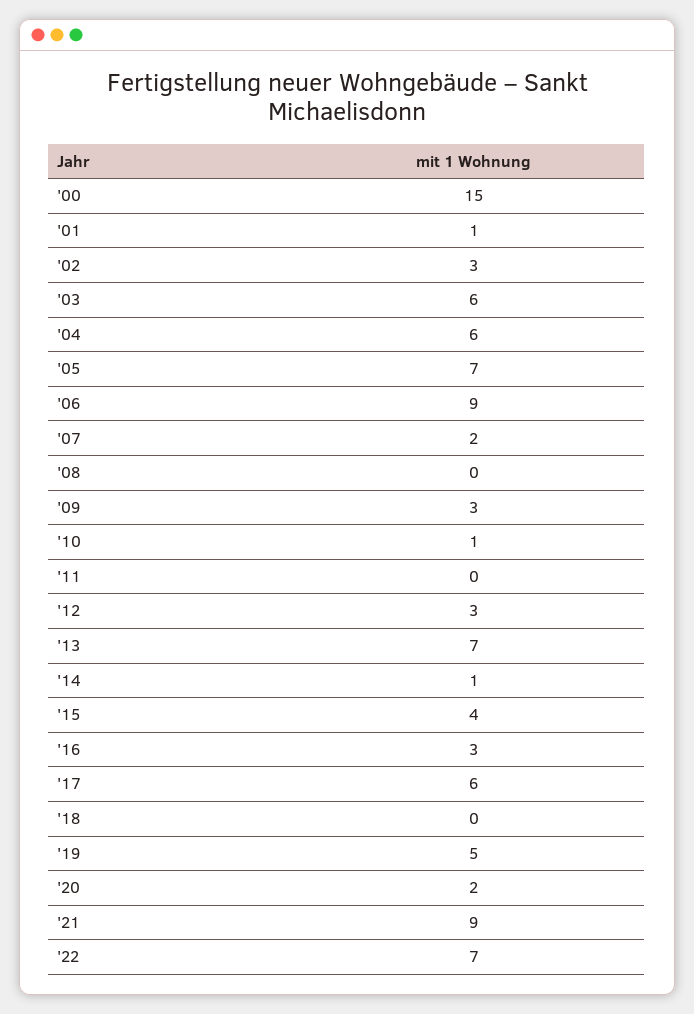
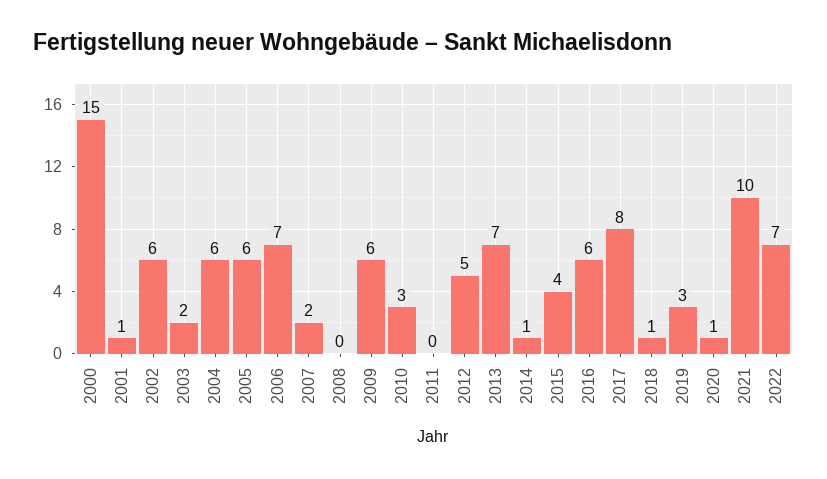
'02: 3 -> 6
'03: 6 -> 2
'05: 7 -> 6
'06: 9 -> 7
'09: 3 -> 6
'10: 1 -> 3
'12: 3 -> 5
'16: 3 -> 6
'17: 6 -> 8
'18: 0 -> 1
'19: 5 -> 3
'20: 2 -> 1
'21: 9 -> 10

